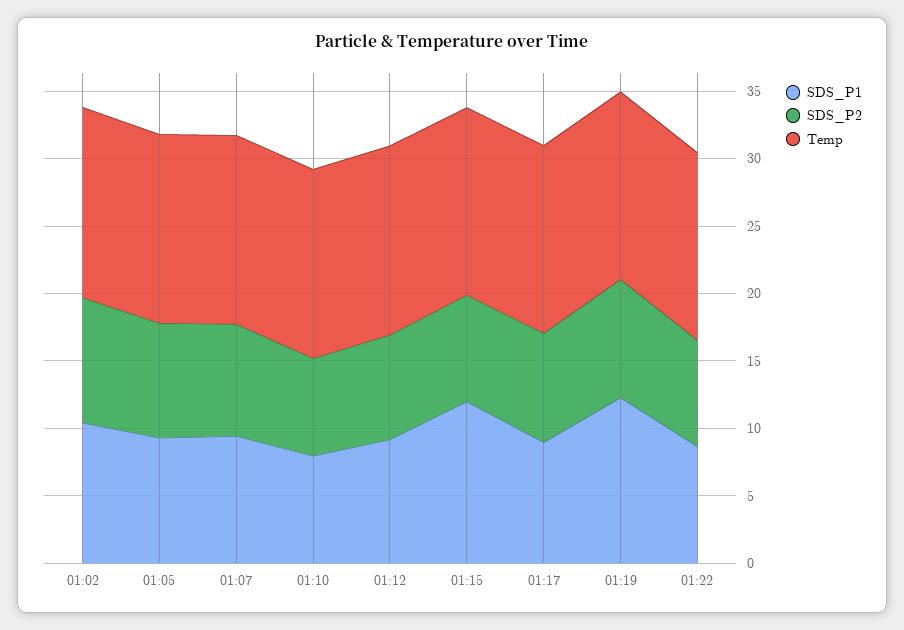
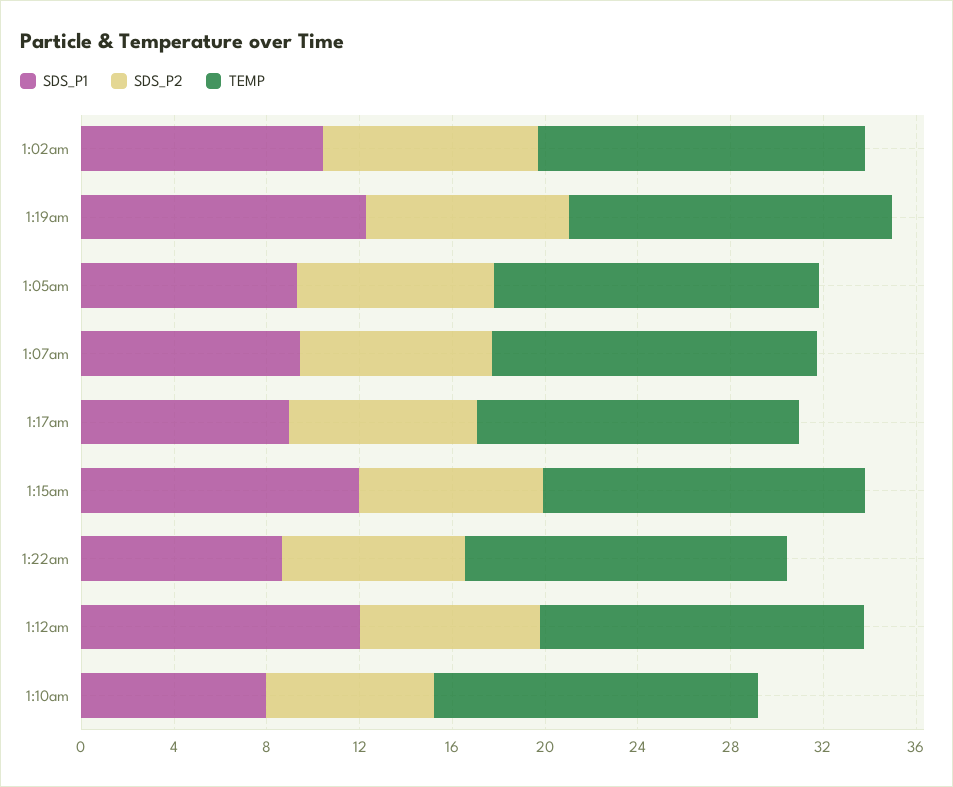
SDS_P1, 01:12: 9 -> 12

